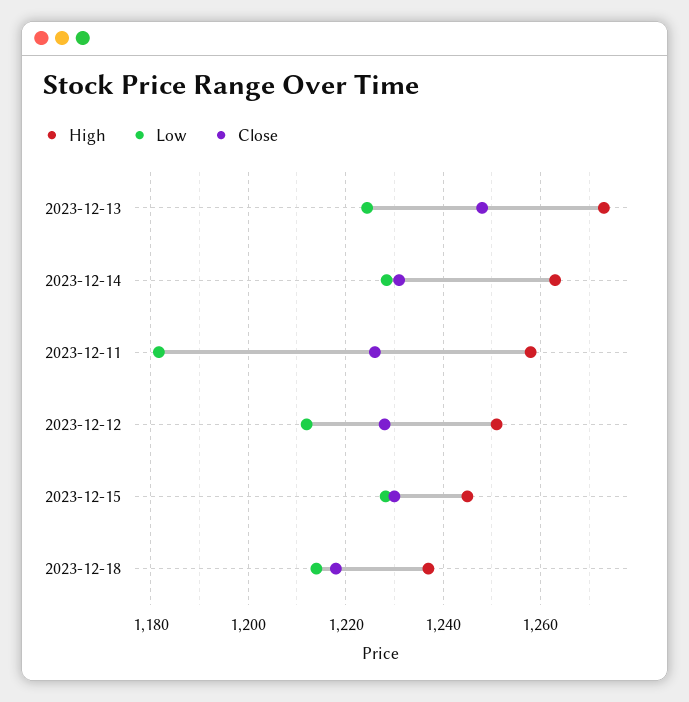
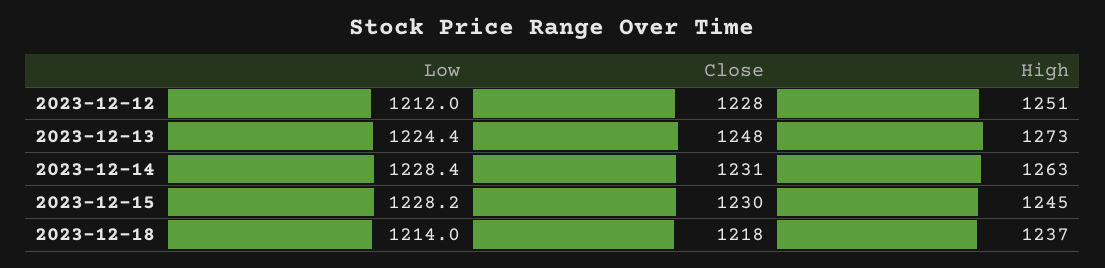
High, 2023-12-11: 1258 -> none
Low, 2023-12-11: 1182 -> none
Close, 2023-12-11: 1226 -> none

